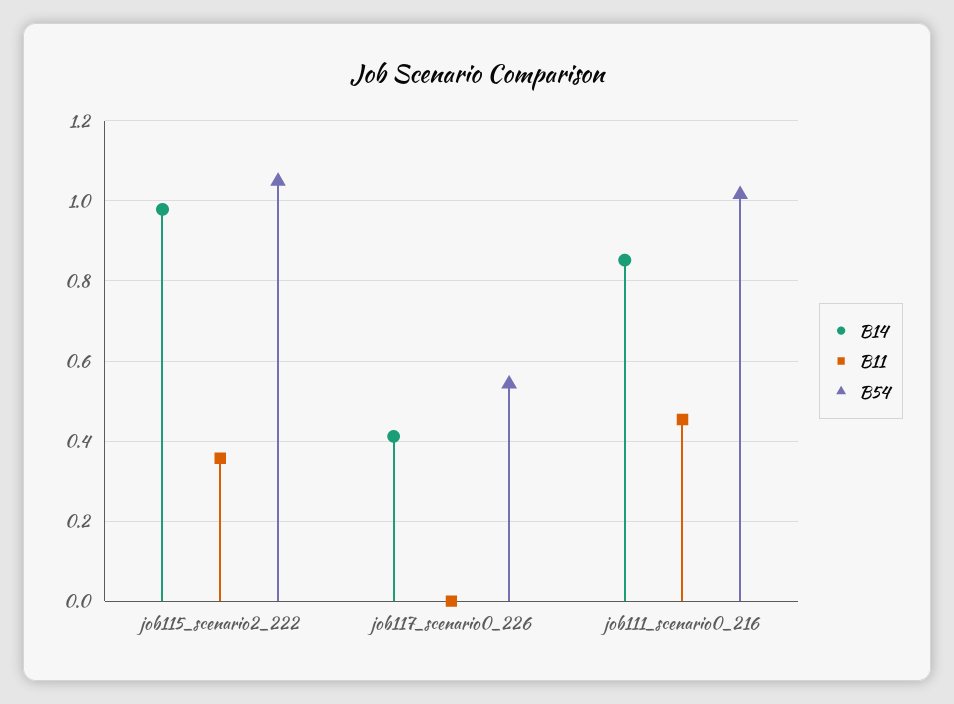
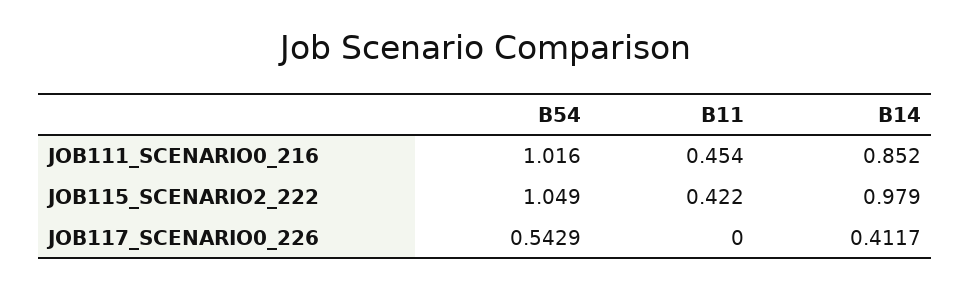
B11, job115_scenario2_222: 0.36 -> 0.422

